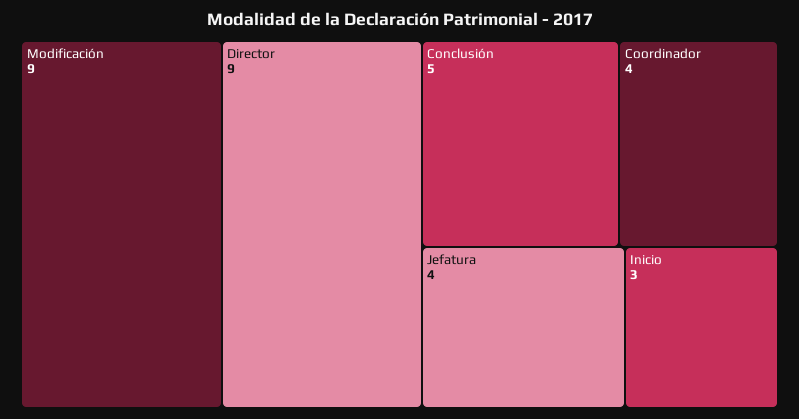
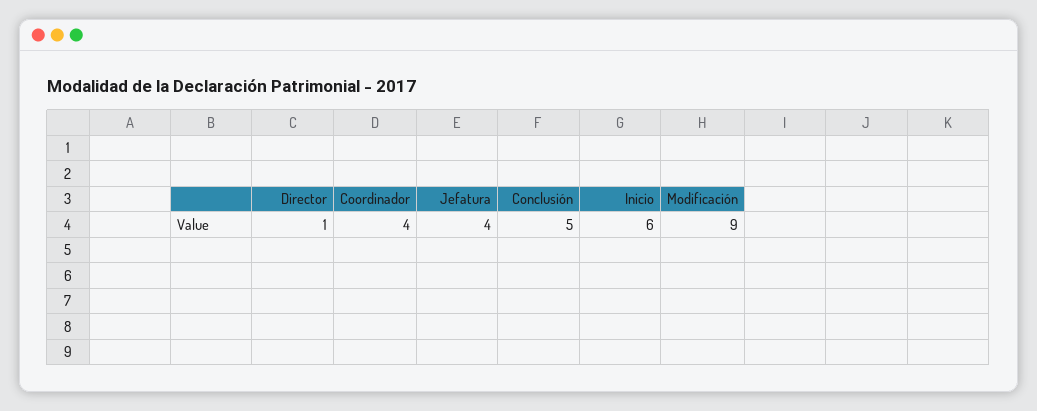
Director: 9 -> 1
Inicio: 3 -> 6

